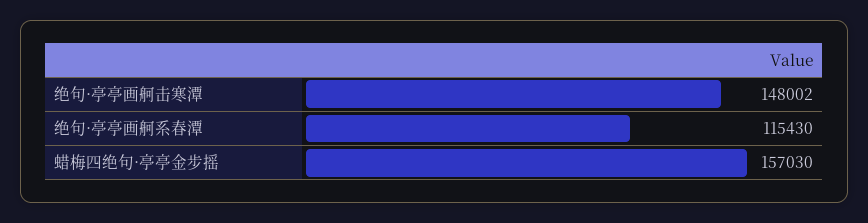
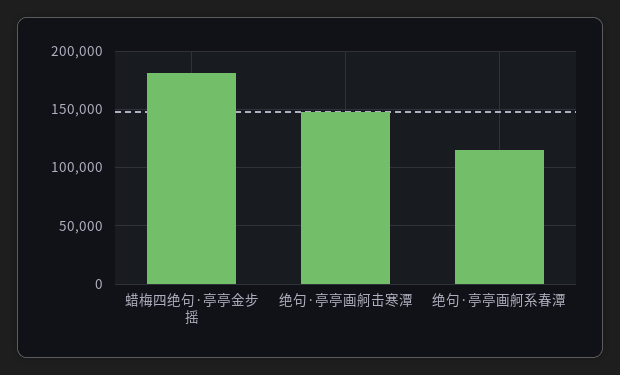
蜡梅四绝句·亭亭金步摇: 157030 -> 180000

